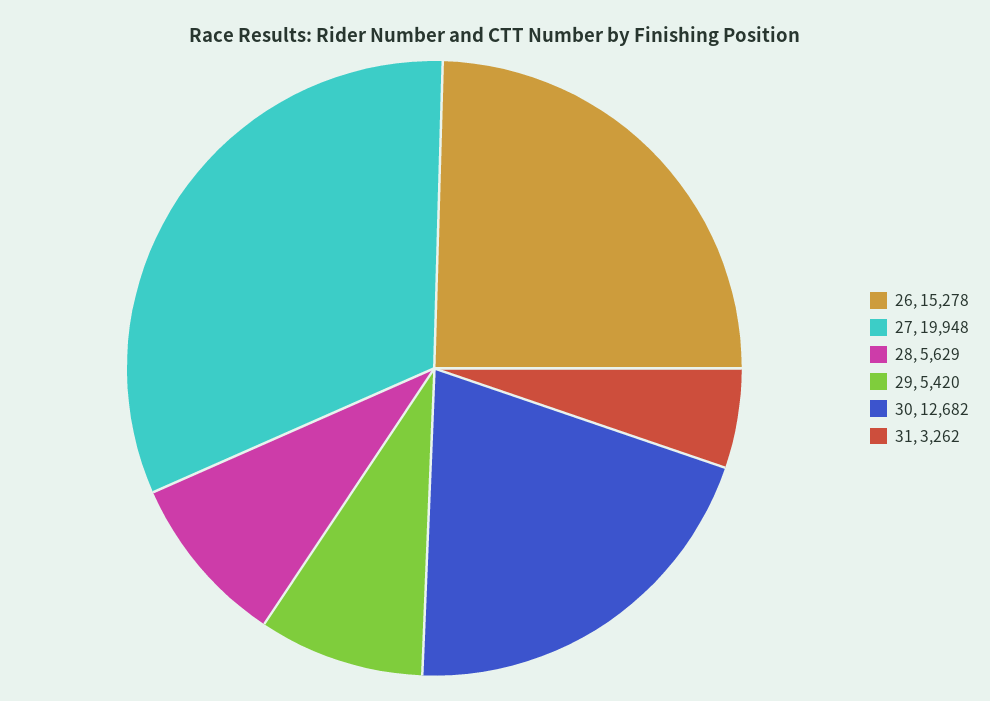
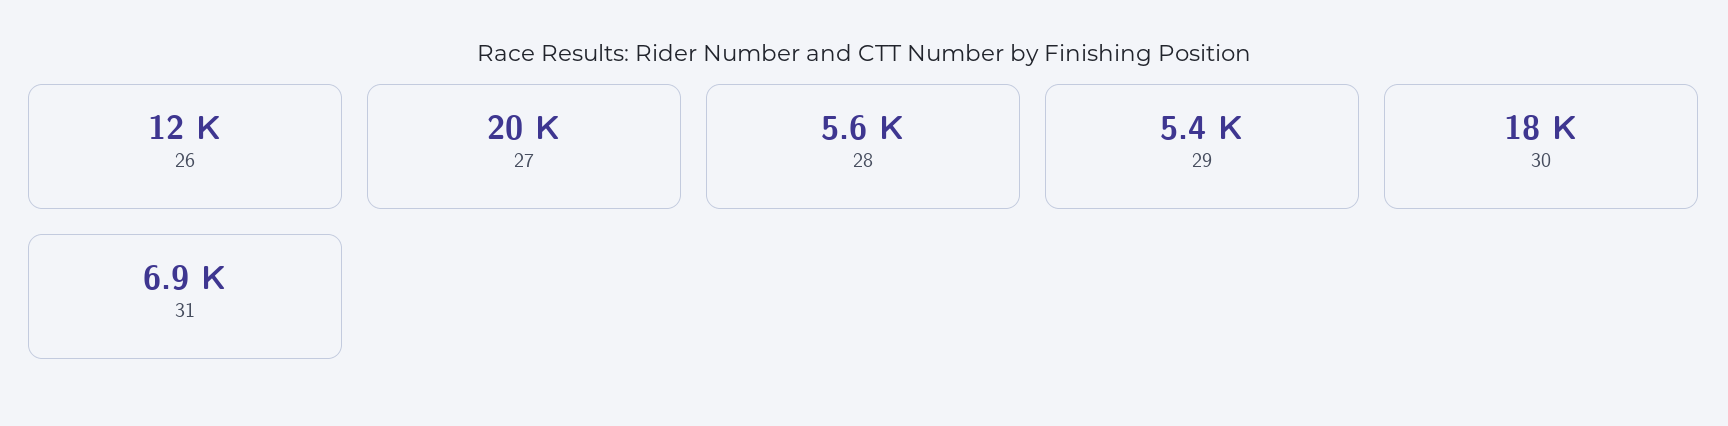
26: 15278 -> 12000
30: 12682 -> 18000
31: 3262 -> 6900

